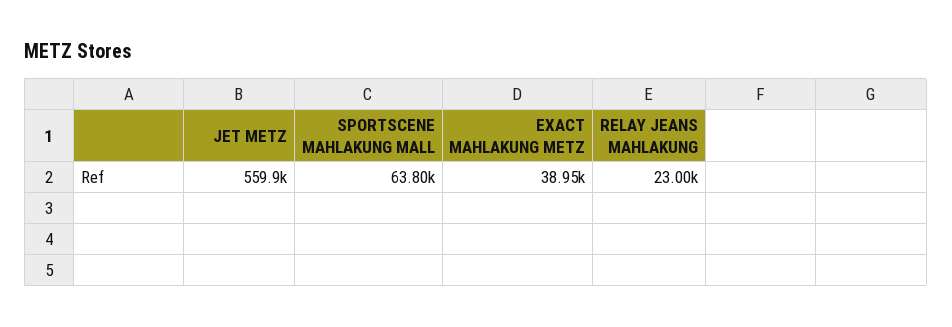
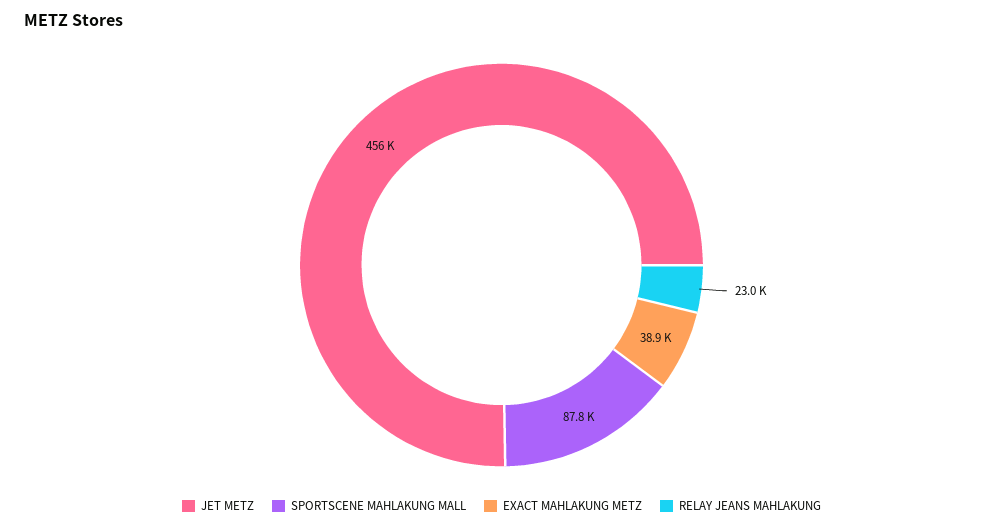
JET METZ: 559900 -> 456000
SPORTSCENE MAHLAKUNG MALL: 63800 -> 87800

